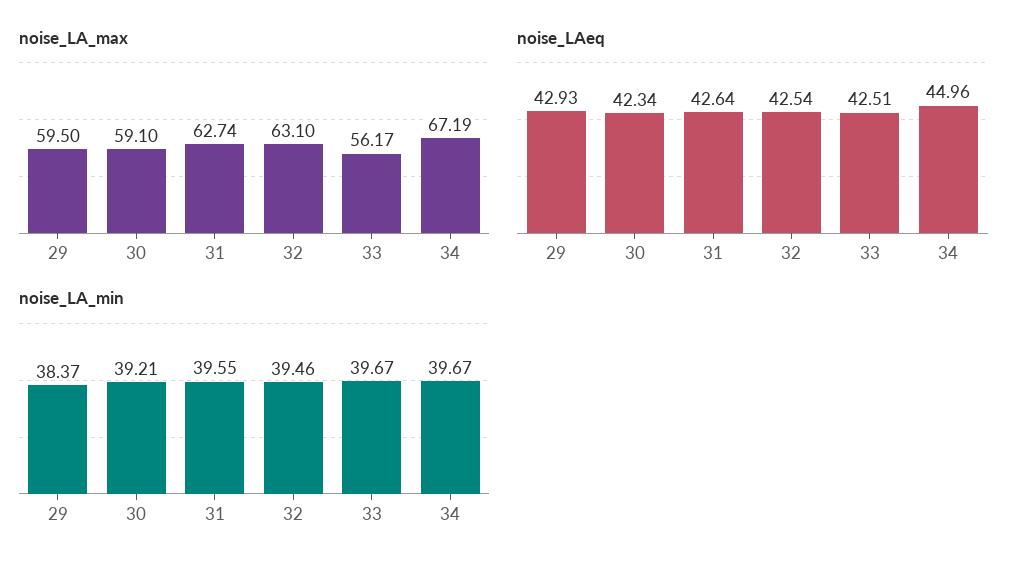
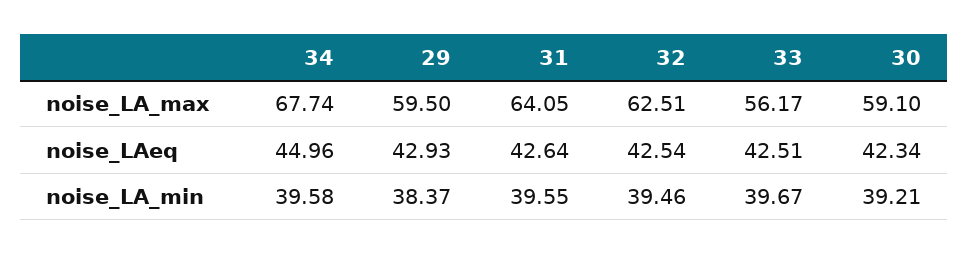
noise_LA_max, 31: 62.74 -> 64.05
noise_LA_max, 32: 63.1 -> 62.51
noise_LA_max, 34: 67.19 -> 67.74
noise_LA_min, 34: 39.67 -> 39.58

